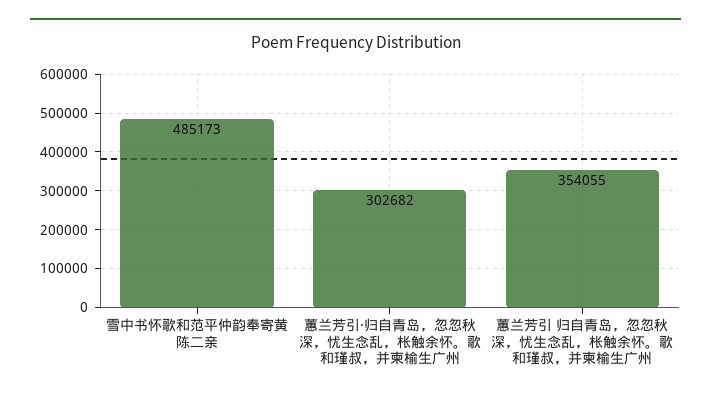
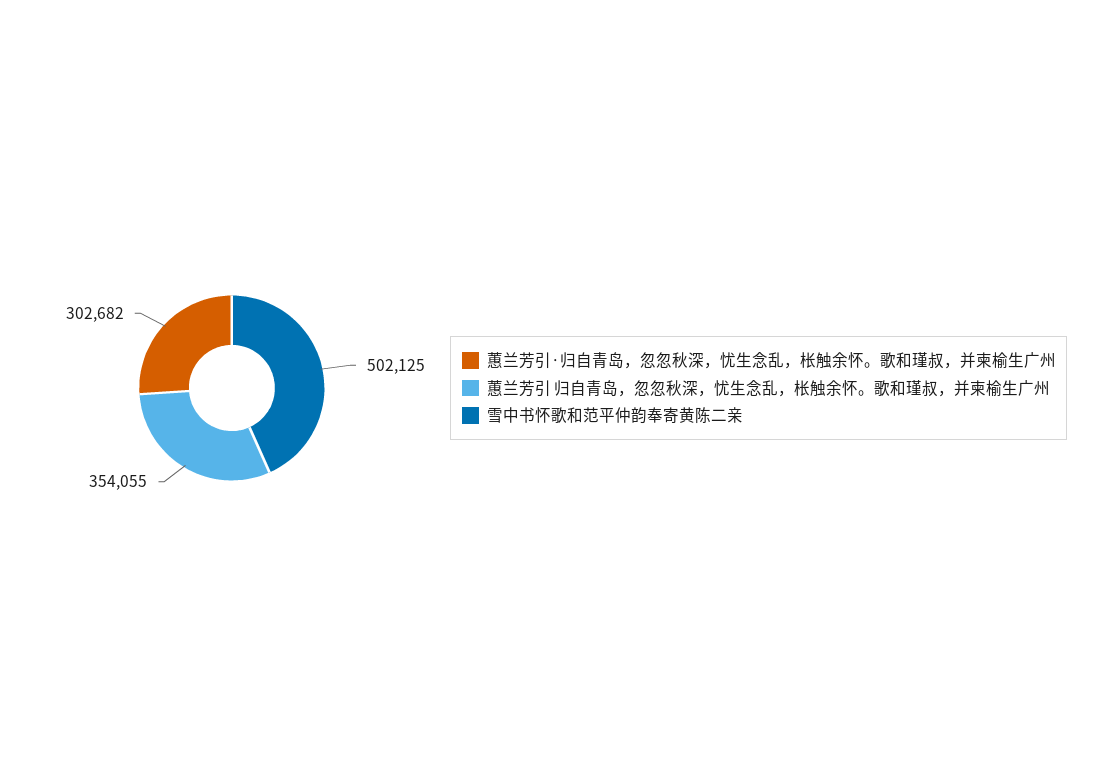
雪中书怀歌和范平仲韵奉寄黄陈二亲: 485173 -> 502125

